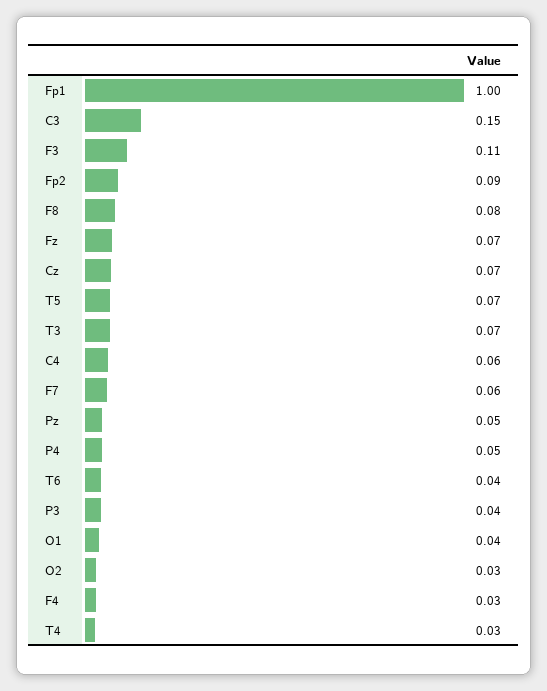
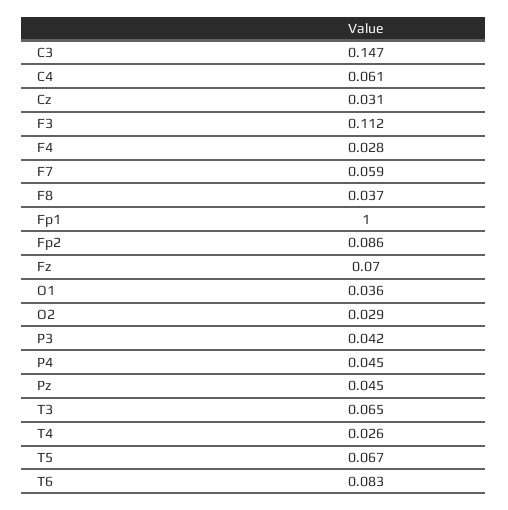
F8: 0.08 -> 0.037
Cz: 0.07 -> 0.031
T6: 0.04 -> 0.083

